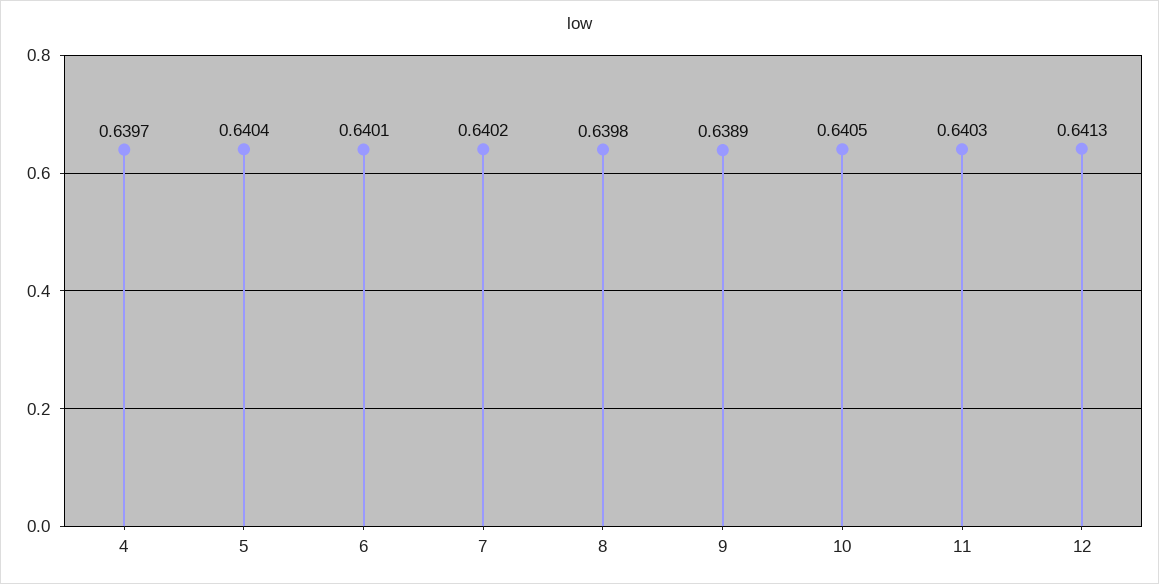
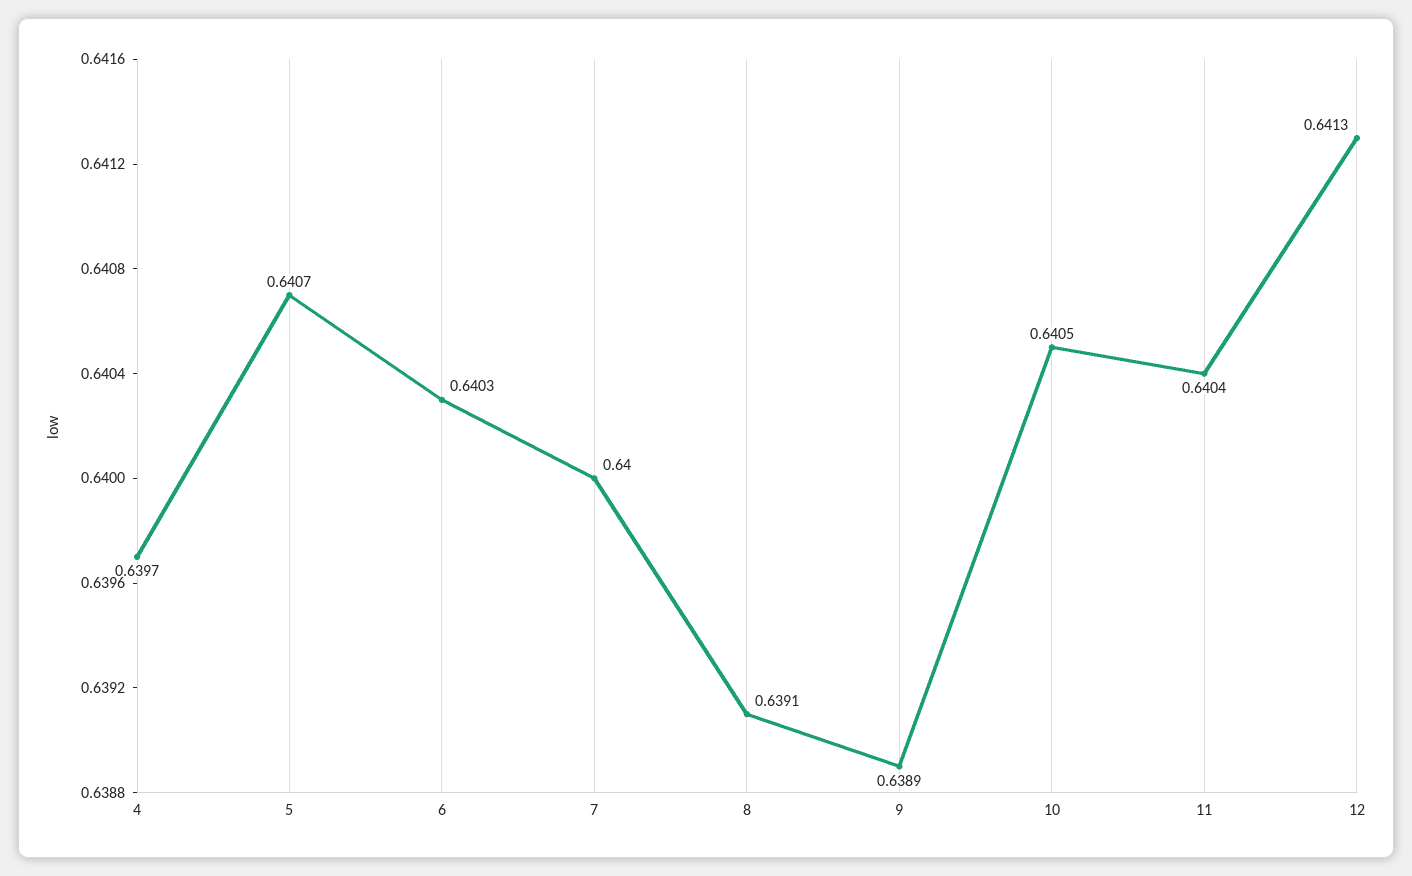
5: 0.6404 -> 0.6407
6: 0.6401 -> 0.6403
7: 0.6402 -> 0.64
8: 0.6398 -> 0.6391
11: 0.6403 -> 0.6404

